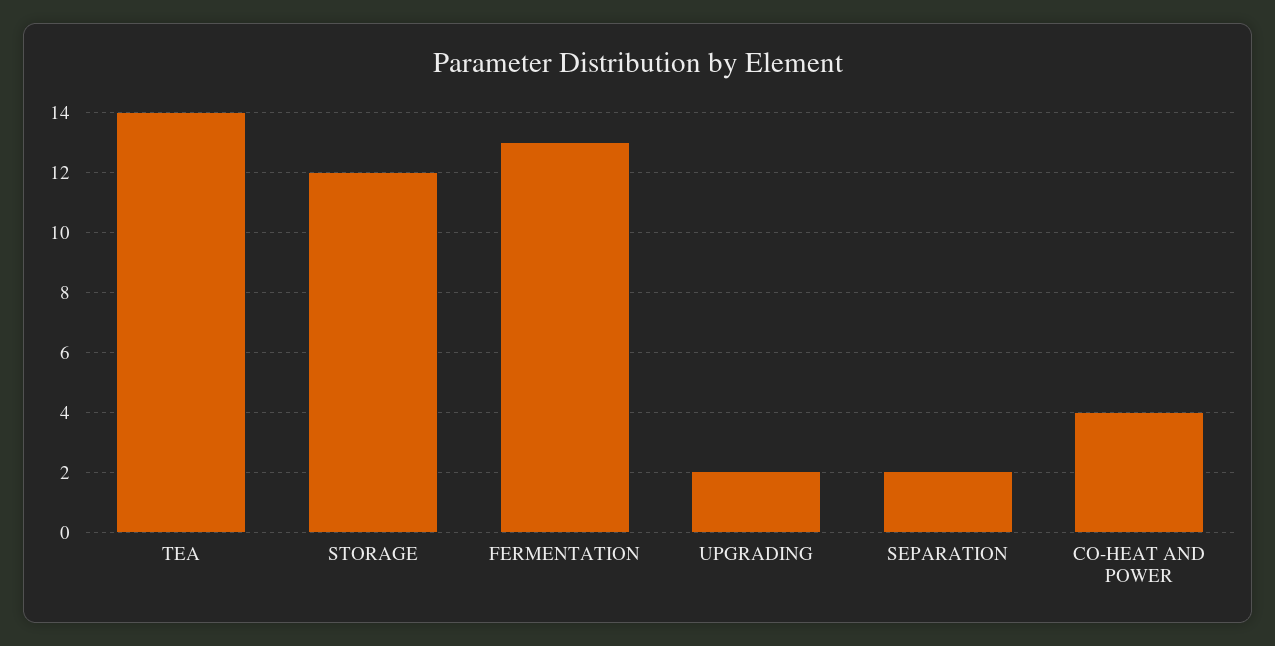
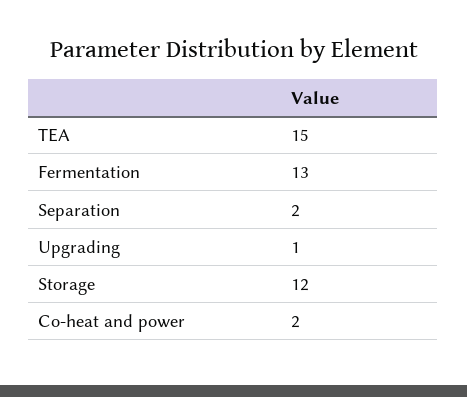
TEA: 14 -> 15
UPGRADING: 2 -> 1
CO-HEAT AND POWER: 4 -> 2

